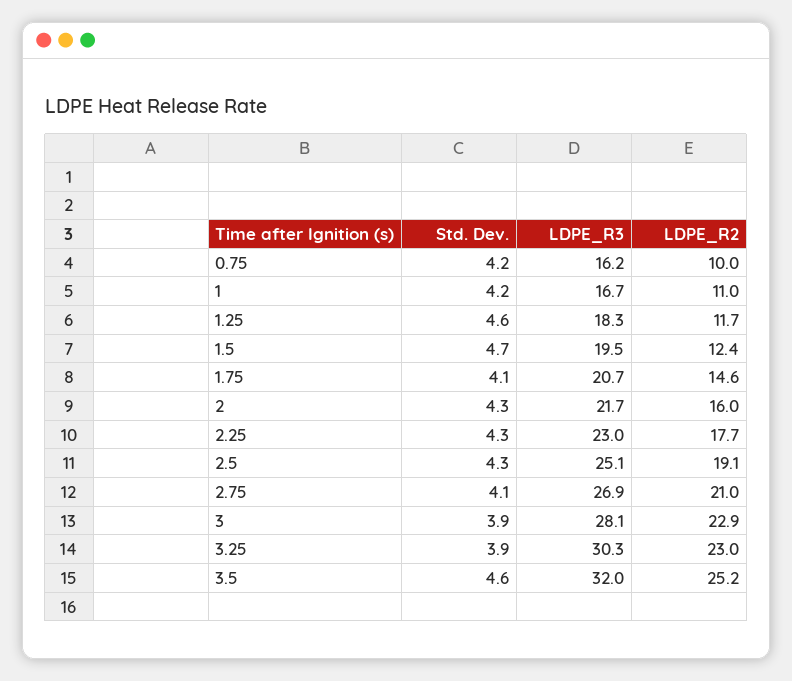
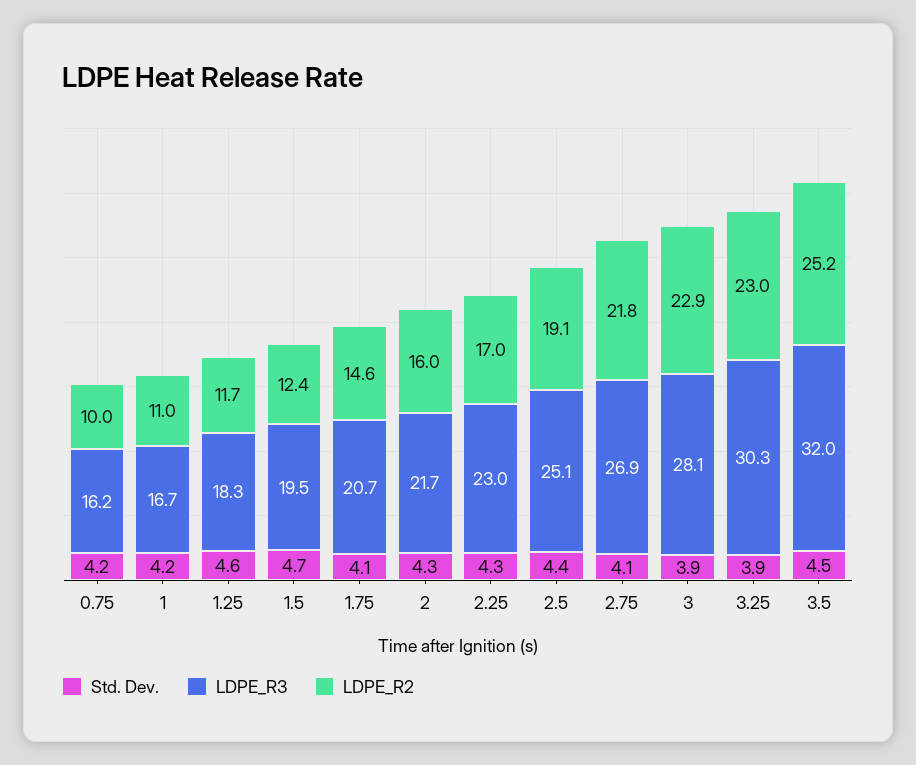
LDPE_R2, 2.25: 17.7 -> 17
Std. Dev., 2.5: 4.3 -> 4.4
LDPE_R2, 2.75: 21 -> 21.8
Std. Dev., 3.5: 4.6 -> 4.5

